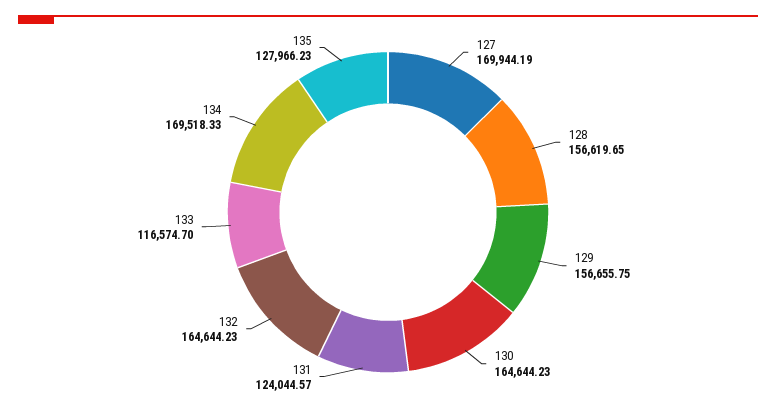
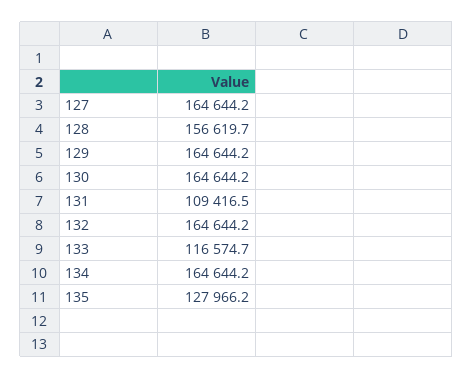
127: 169944.19 -> 164644.2
129: 156655.75 -> 164644.2
131: 124044.57 -> 109416.5
134: 169518.33 -> 164644.2

